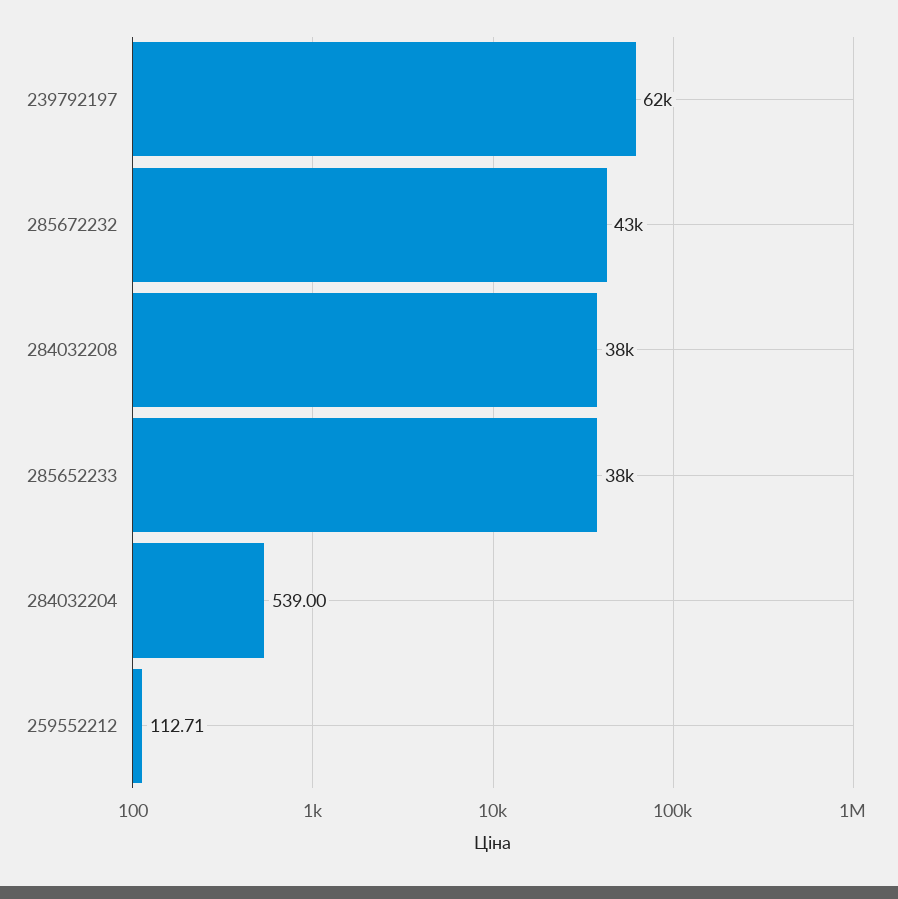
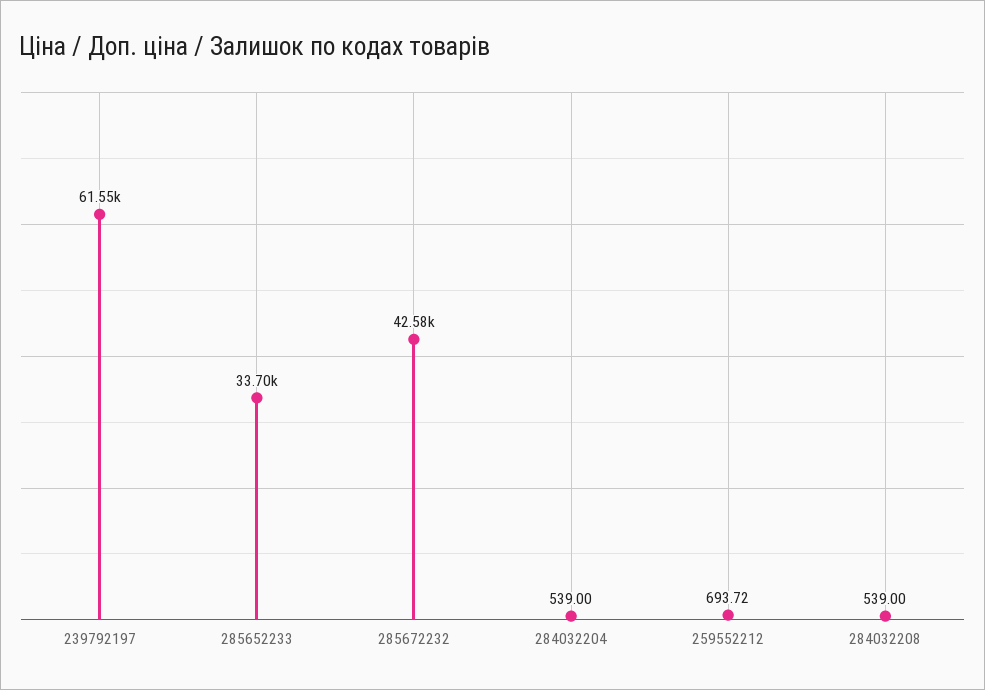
284032208: 38000 -> 539
285652233: 38000 -> 33700
259552212: 112.71 -> 693.72

